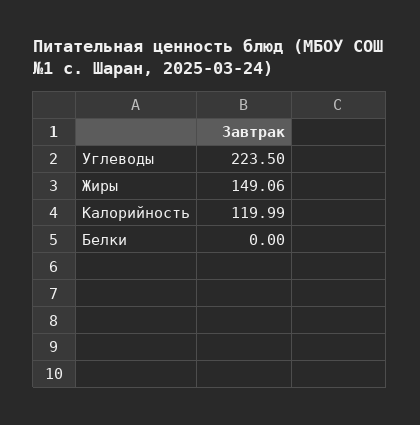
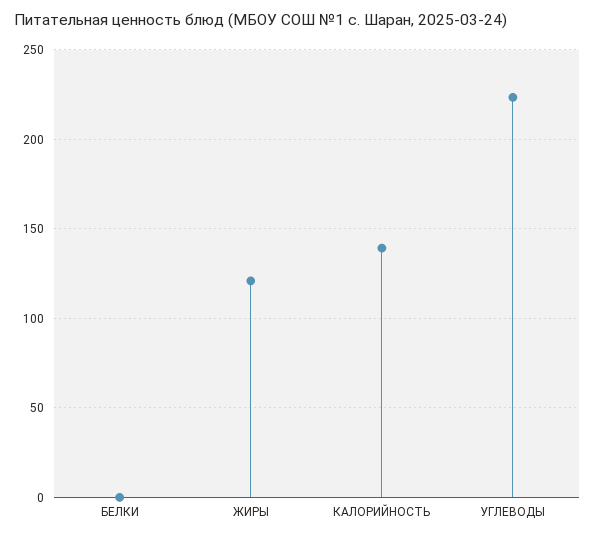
Жиры: 149.06 -> 120
Калорийность: 119.99 -> 140

